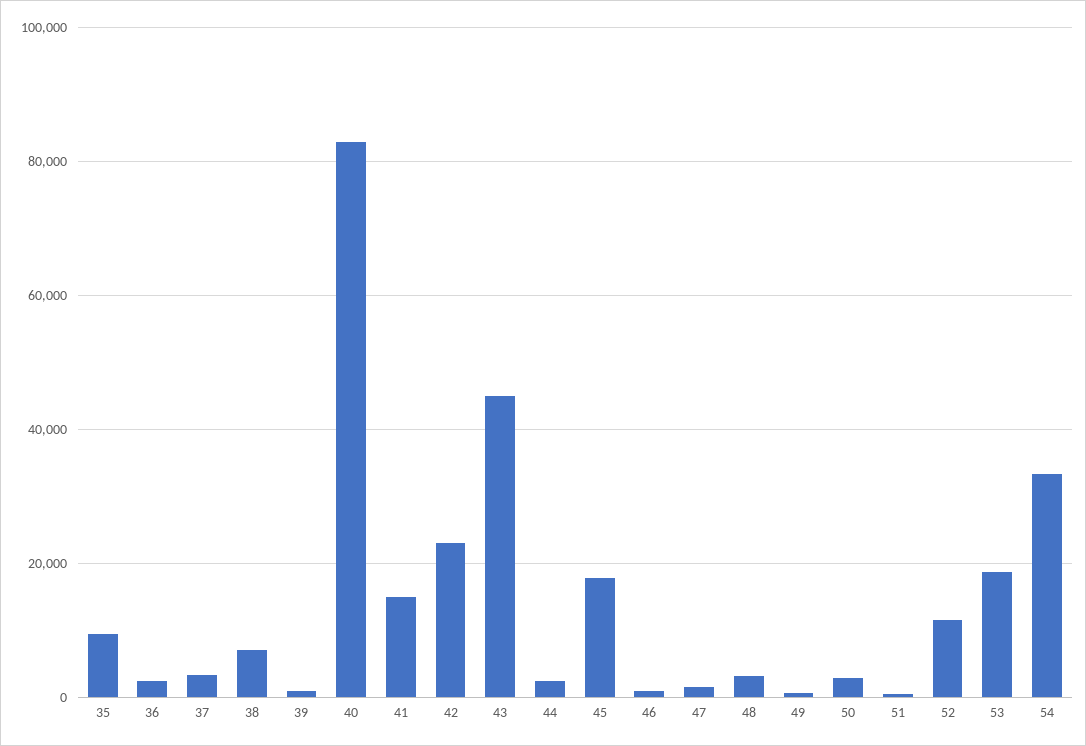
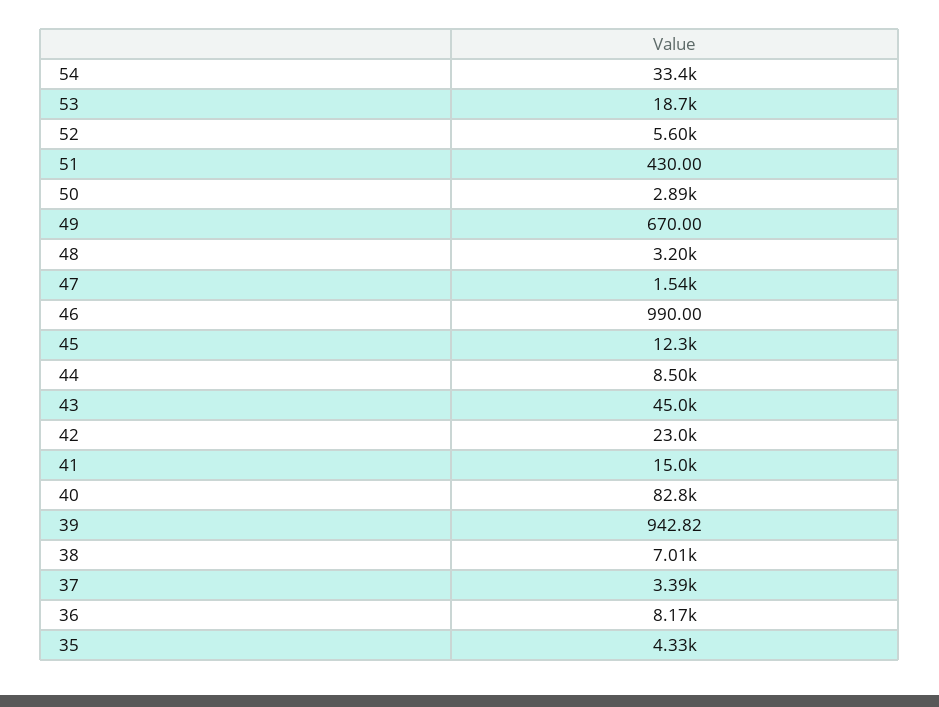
35: 10000 -> 4330
36: 2000 -> 8170
44: 2000 -> 8500
45: 18000 -> 12300
52: 12000 -> 5600

